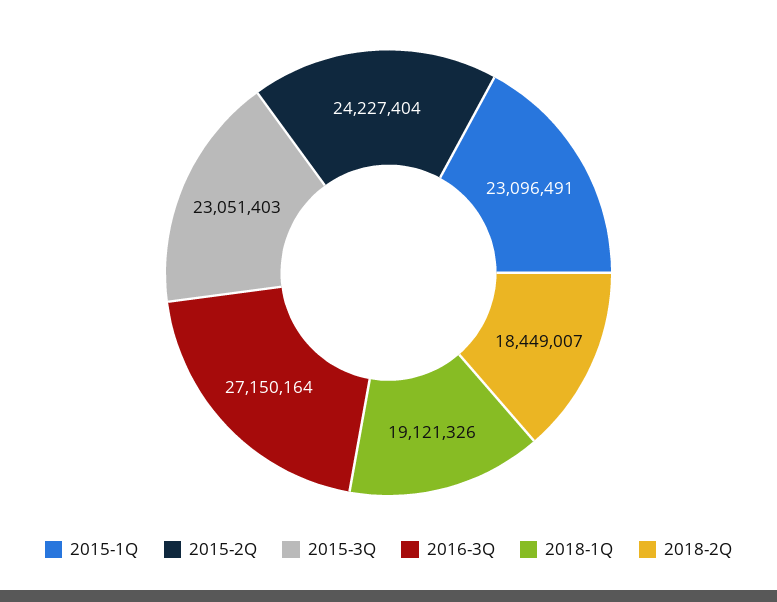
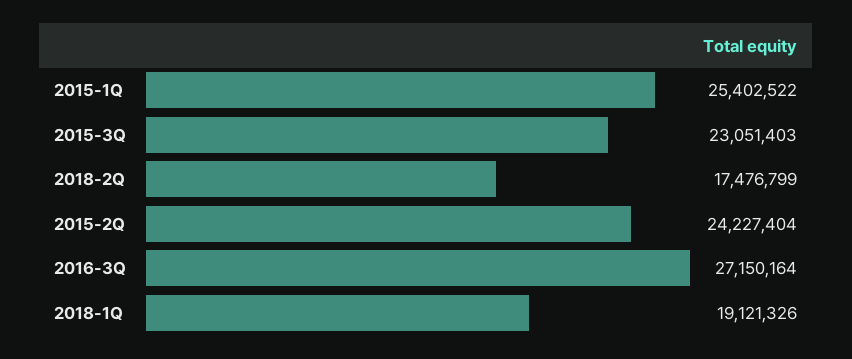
2015-1Q: 23096491 -> 25402522
2018-2Q: 18449007 -> 17476799

